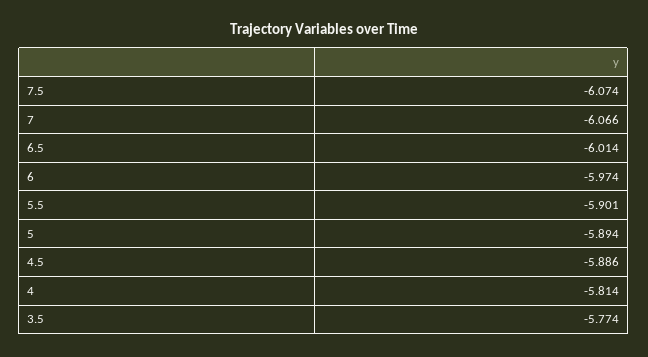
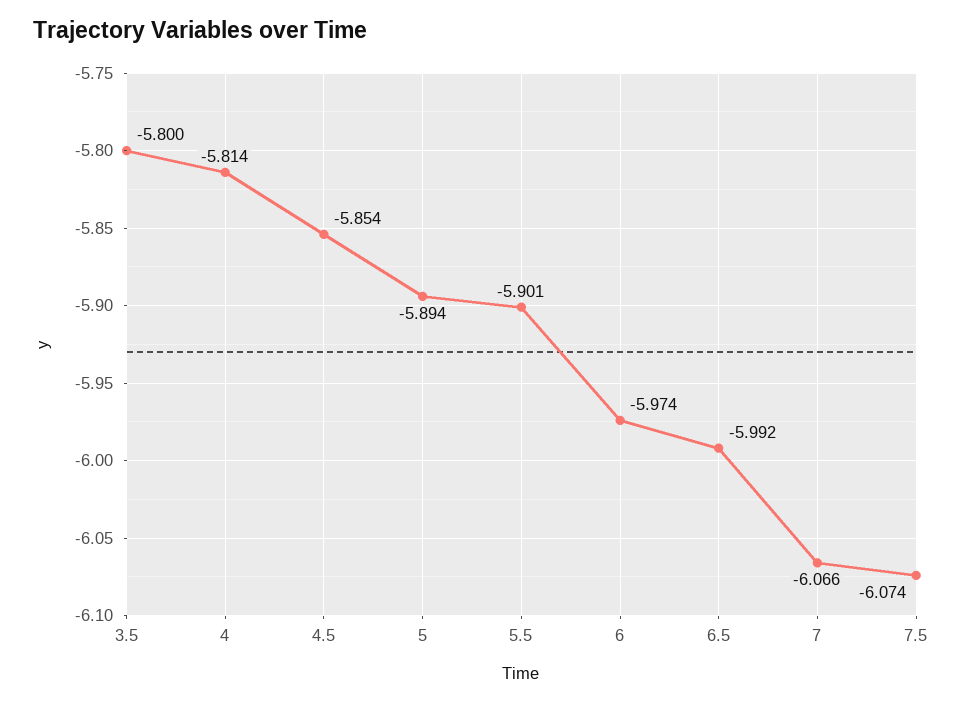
6.5: -6.014 -> -5.992
4.5: -5.886 -> -5.854
3.5: -5.774 -> -5.8

